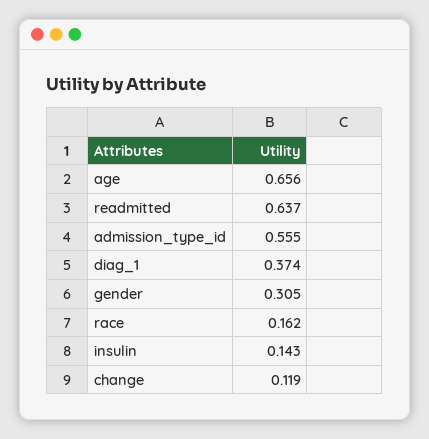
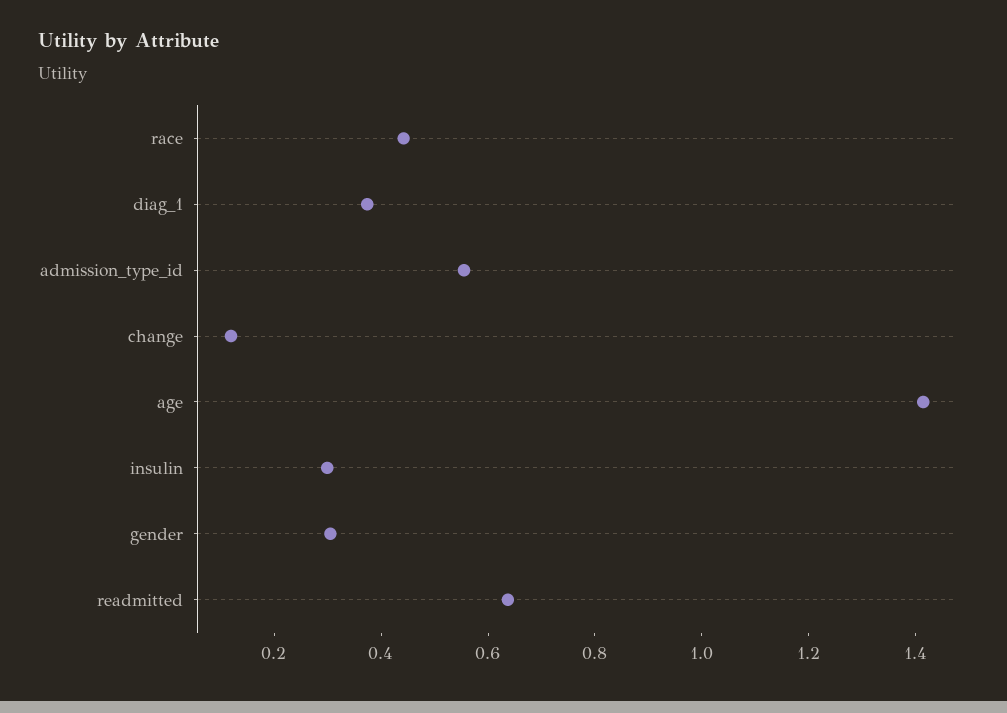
age: 0.656 -> 1.4
race: 0.162 -> 0.45
insulin: 0.143 -> 0.3

